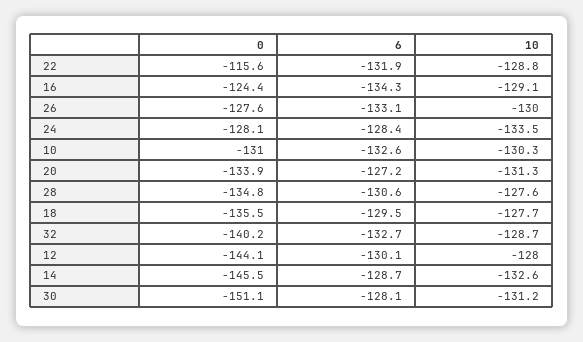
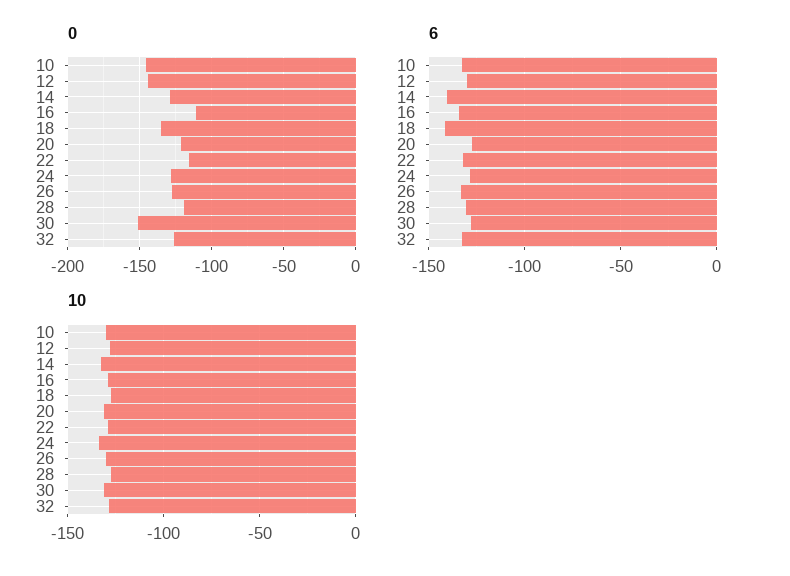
0, 16: -124.4 -> -110
0, 10: -131 -> -145
0, 20: -133.9 -> -120
0, 28: -134.8 -> -120
6, 18: -129.5 -> -140
0, 32: -140.2 -> -125
0, 14: -145.5 -> -130
6, 14: -128.7 -> -140

